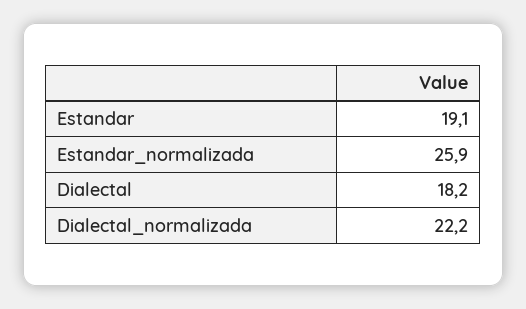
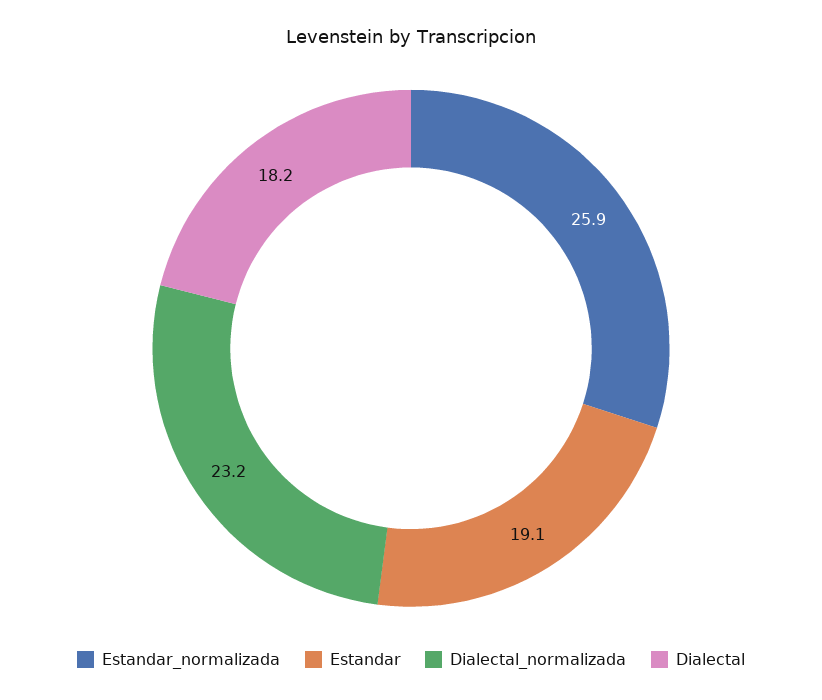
Dialectal_normalizada: 22.2 -> 23.2

